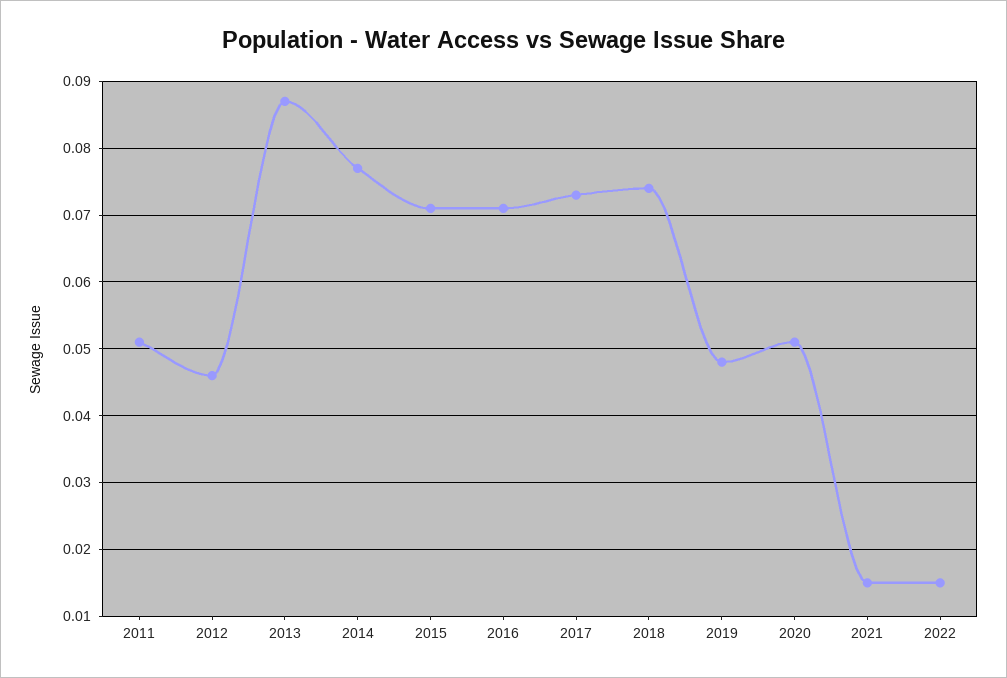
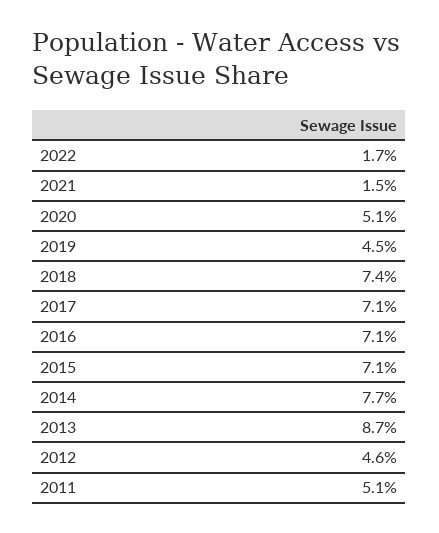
2017: 0.073 -> 0.071
2019: 0.048 -> 0.045
2022: 0.015 -> 0.017

